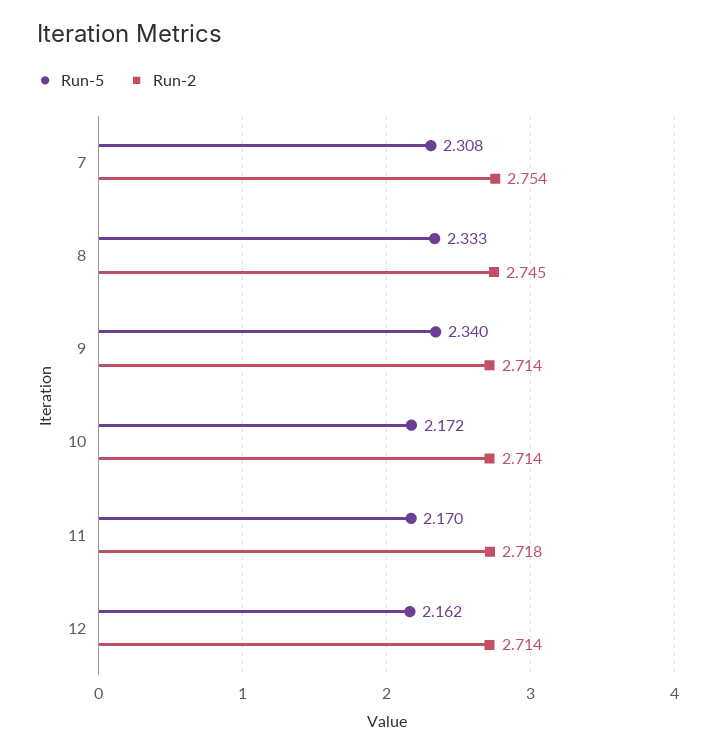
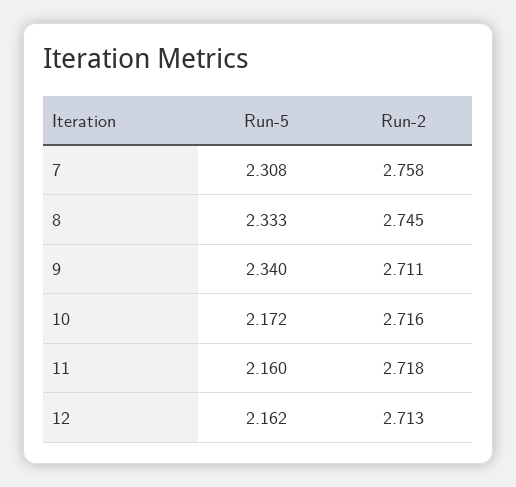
Run-2, 7: 2.754 -> 2.758
Run-2, 9: 2.714 -> 2.711
Run-2, 10: 2.714 -> 2.716
Run-5, 11: 2.17 -> 2.16
Run-2, 12: 2.714 -> 2.713

